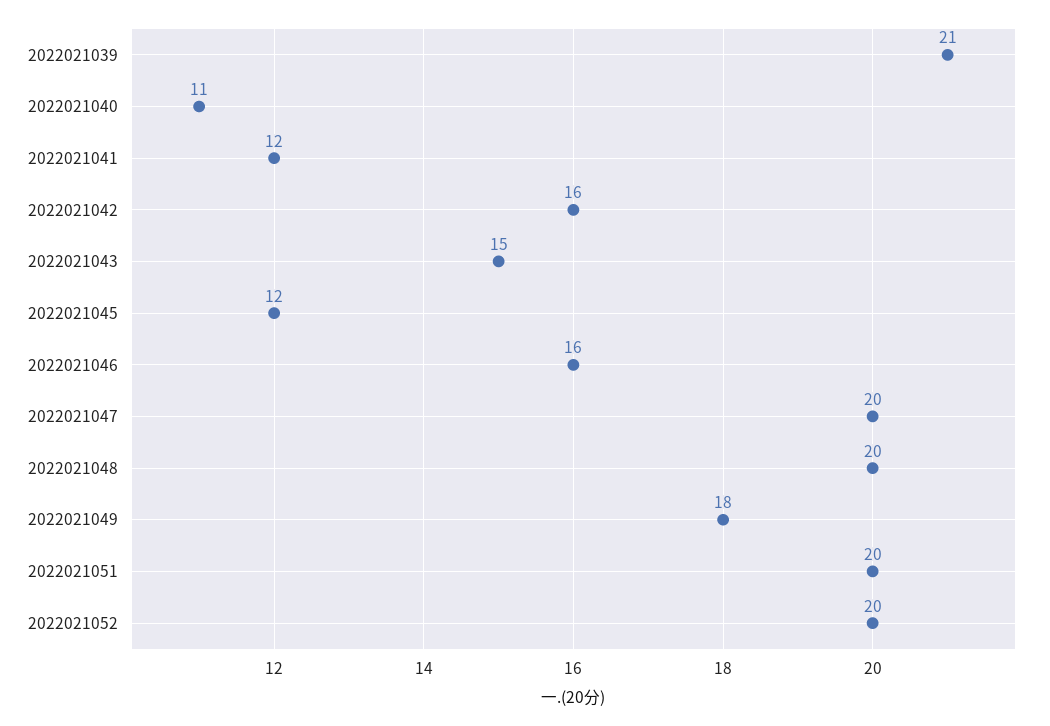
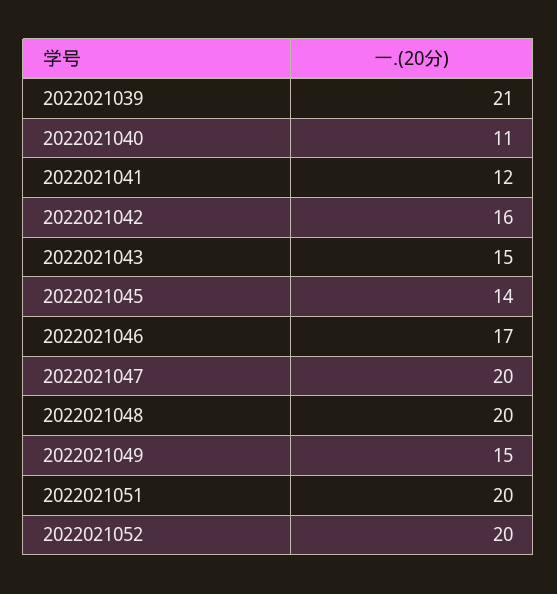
2022021045: 12 -> 14
2022021046: 16 -> 17
2022021049: 18 -> 15

